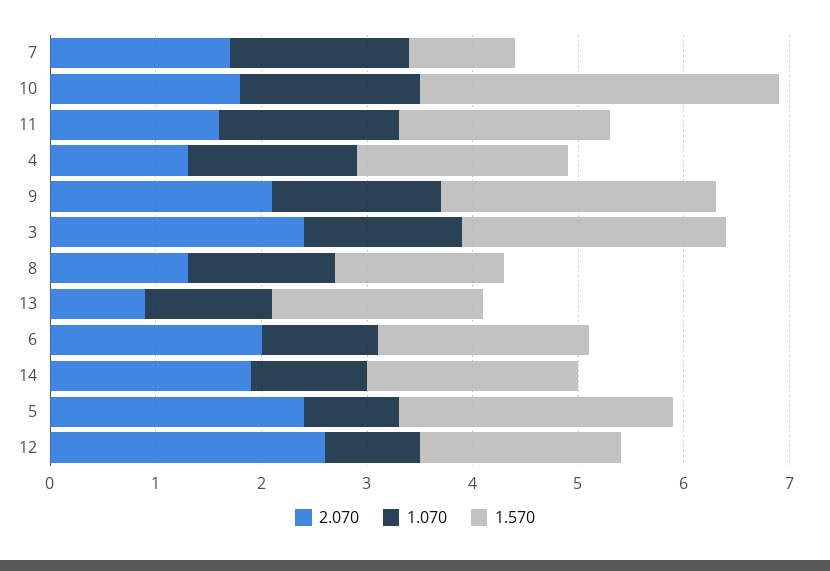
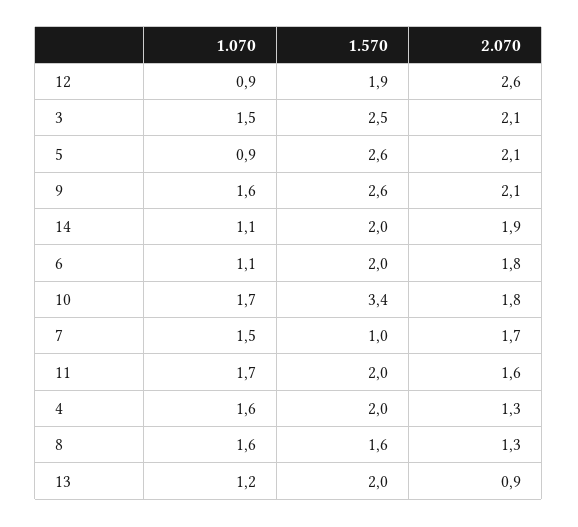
1.070, 7: 1.7 -> 1.5
2.070, 3: 2.4 -> 2.1
1.070, 8: 1.4 -> 1.6
2.070, 6: 2 -> 1.8
2.070, 5: 2.4 -> 2.1

